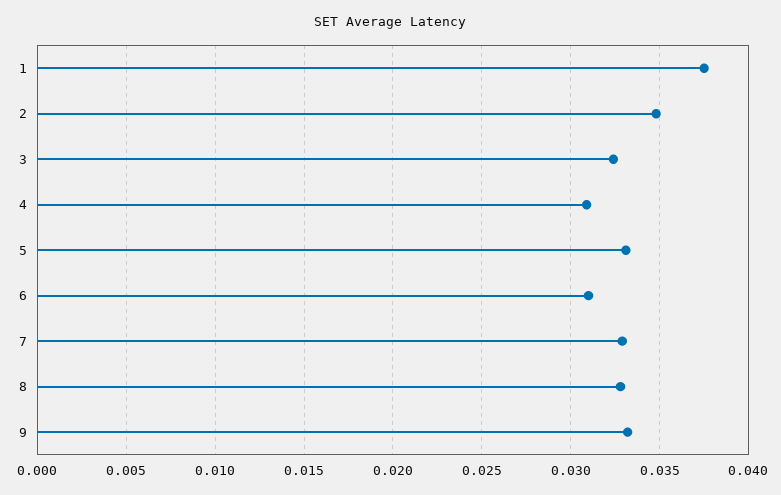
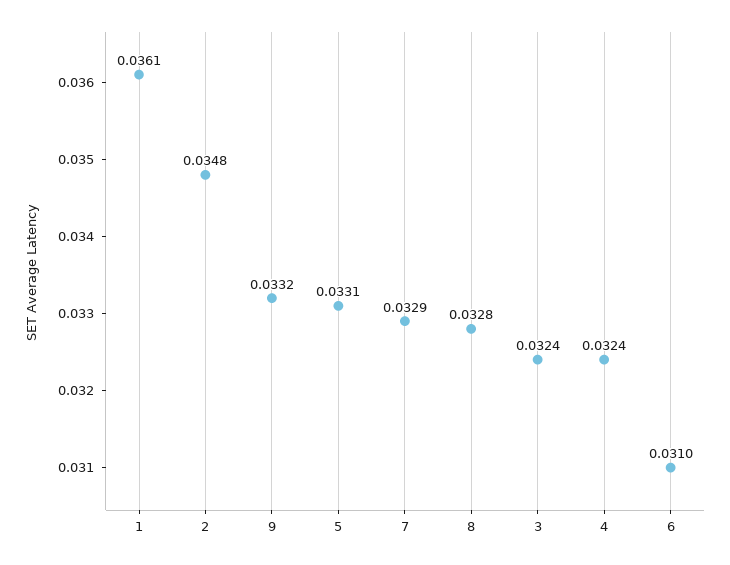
1: 0.0375 -> 0.0361
4: 0.031 -> 0.0324

